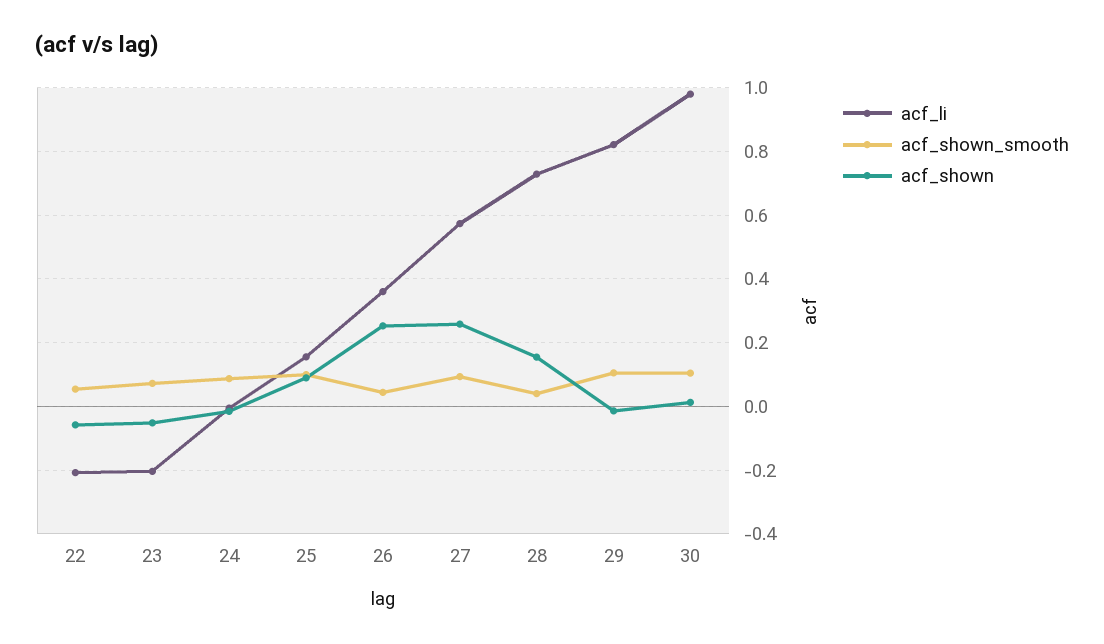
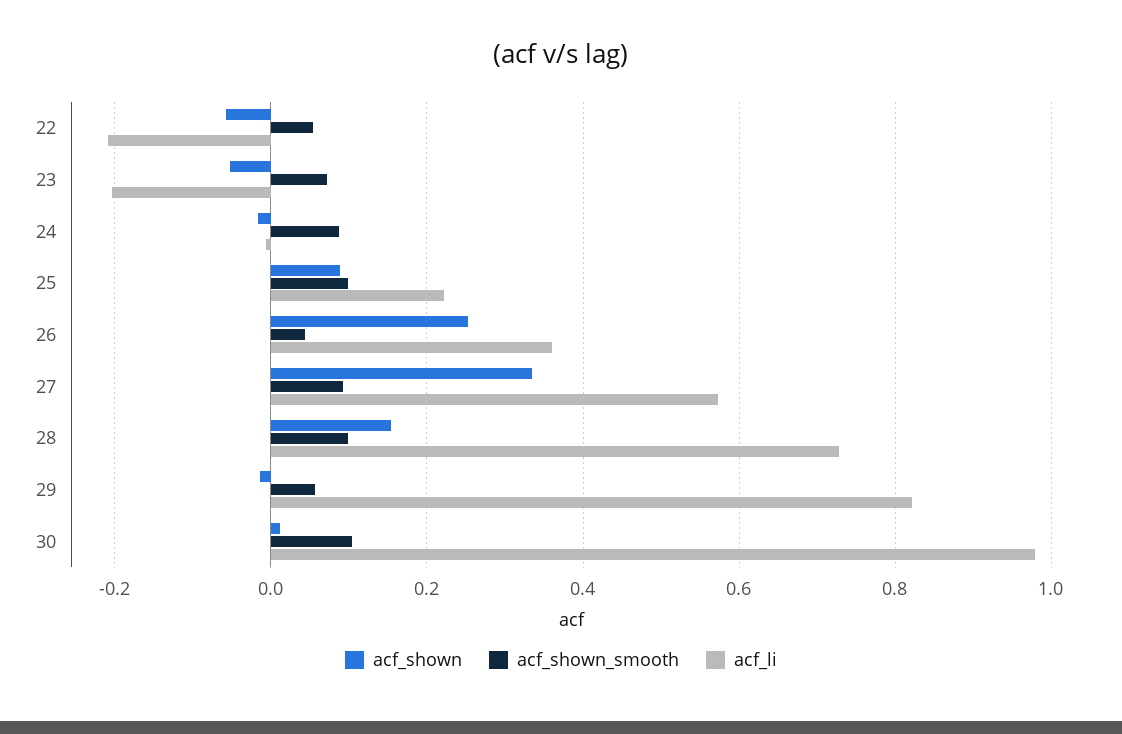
acf_li, 25: 0.16 -> 0.22
acf_shown, 27: 0.26 -> 0.34
acf_shown_smooth, 28: 0.04 -> 0.1
acf_shown_smooth, 29: 0.1 -> 0.06

